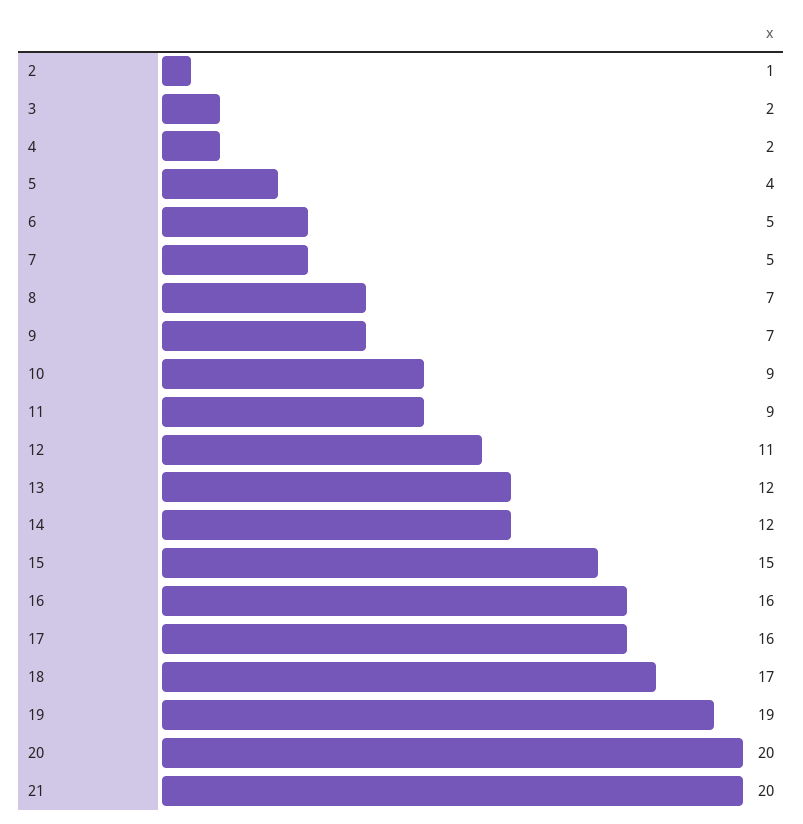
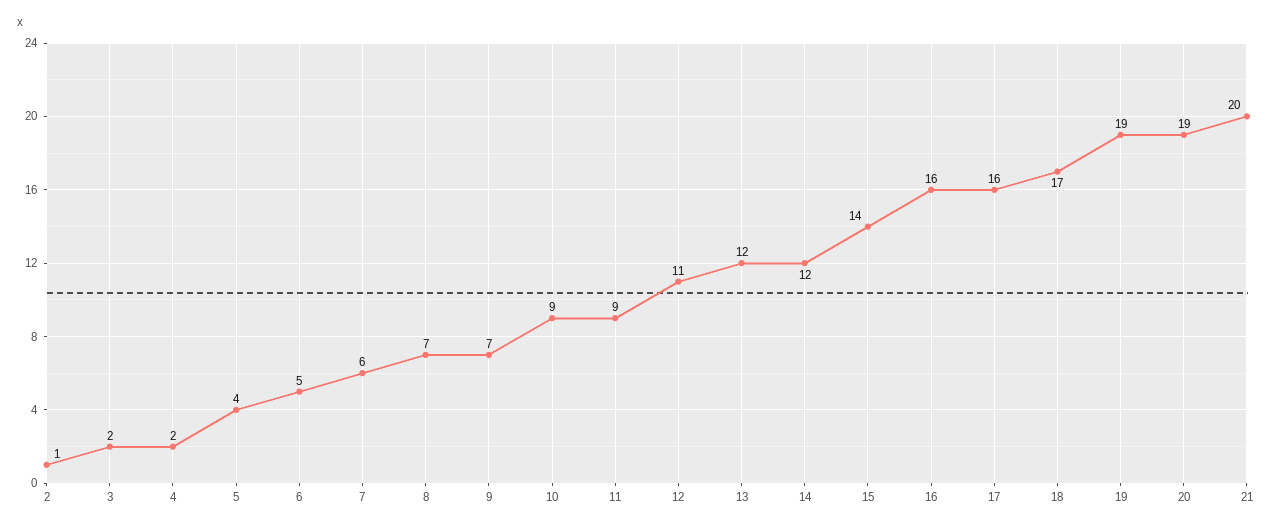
7: 5 -> 6
15: 15 -> 14
20: 20 -> 19

